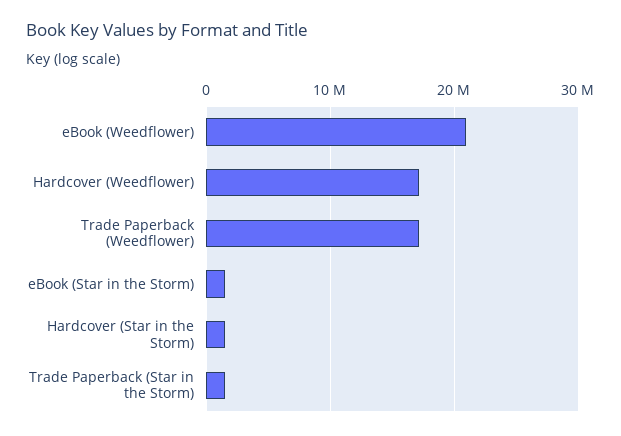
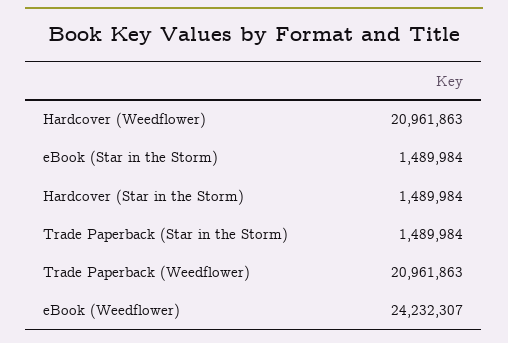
eBook (Weedflower): 21000000 -> 24232307
Hardcover (Weedflower): 17000000 -> 20961863
Trade Paperback (Weedflower): 17000000 -> 20961863

